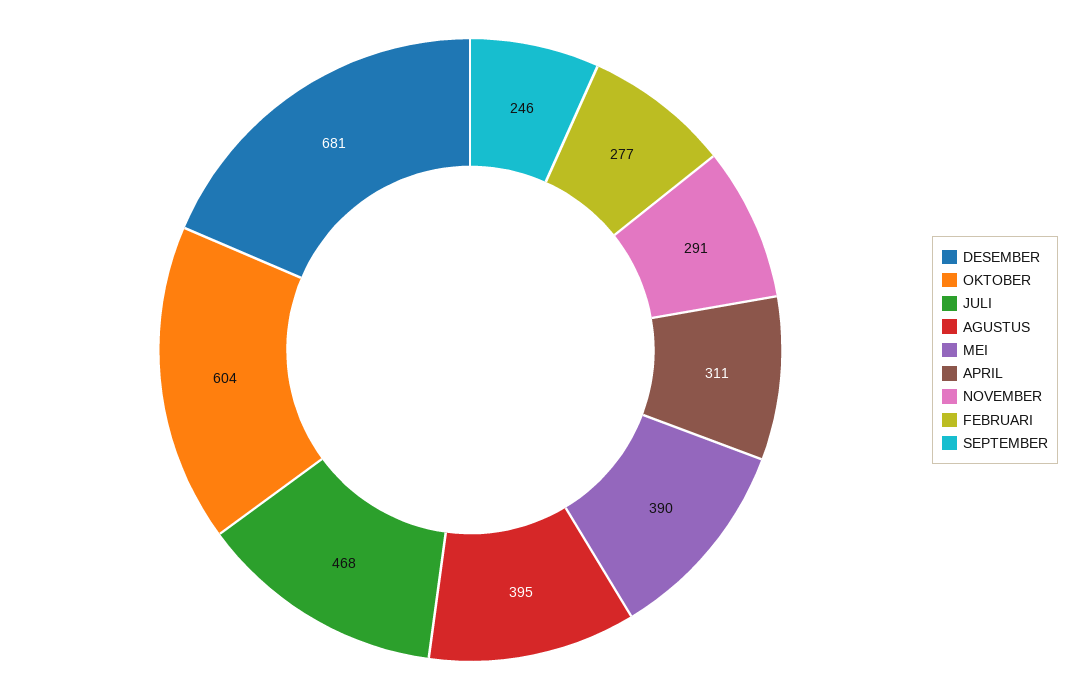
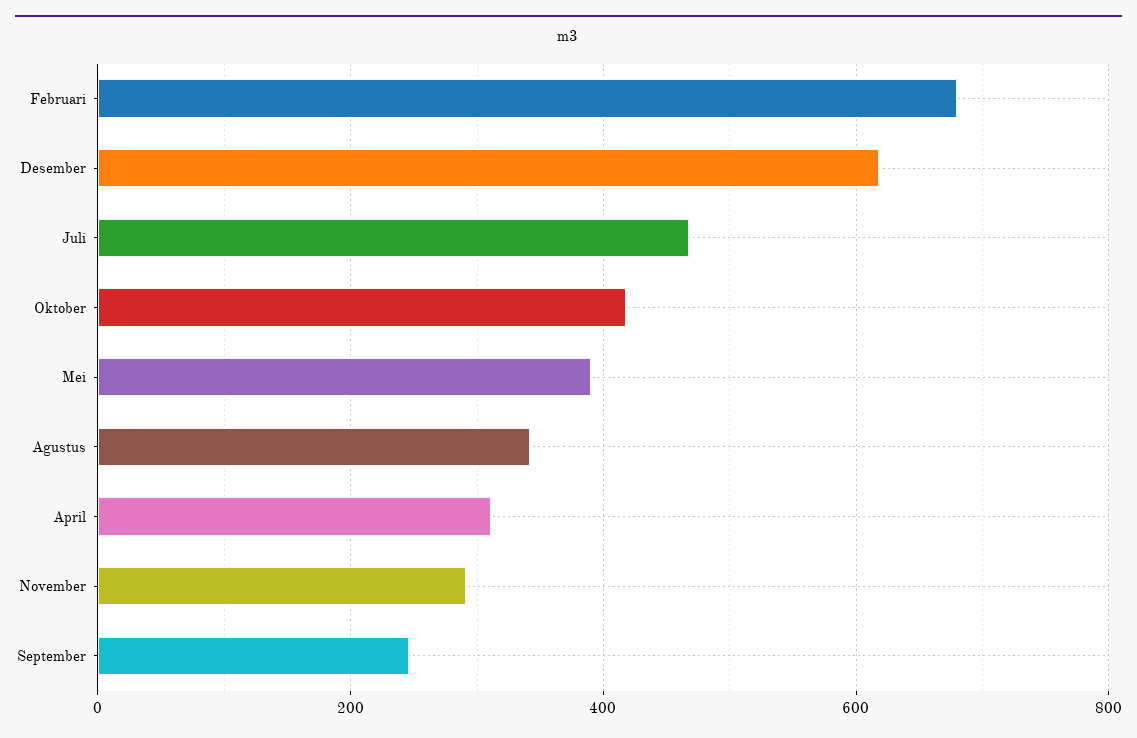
DESEMBER: 681 -> 620
OKTOBER: 604 -> 420
AGUSTUS: 395 -> 340
FEBRUARI: 277 -> 680

